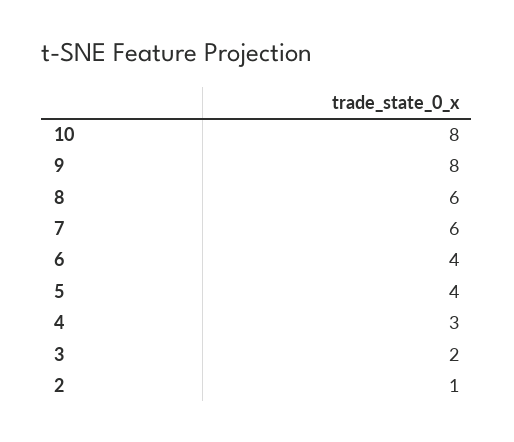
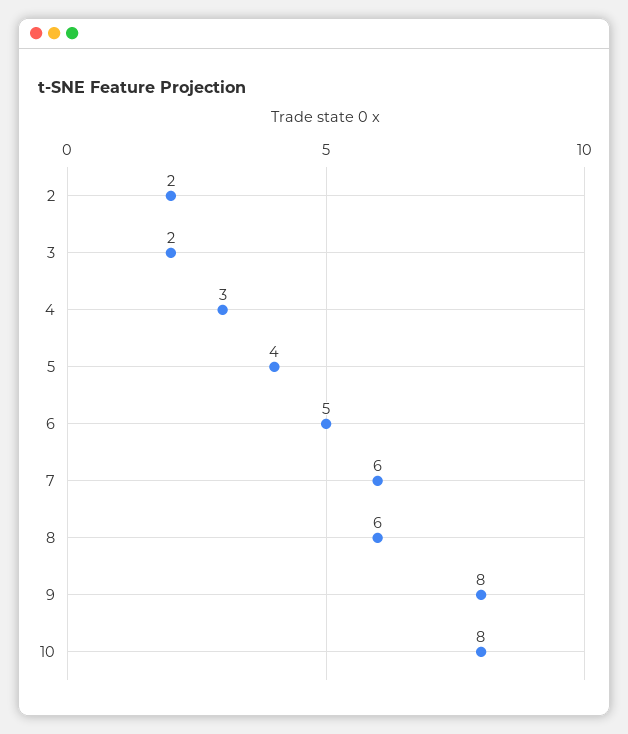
6: 4 -> 5
2: 1 -> 2

